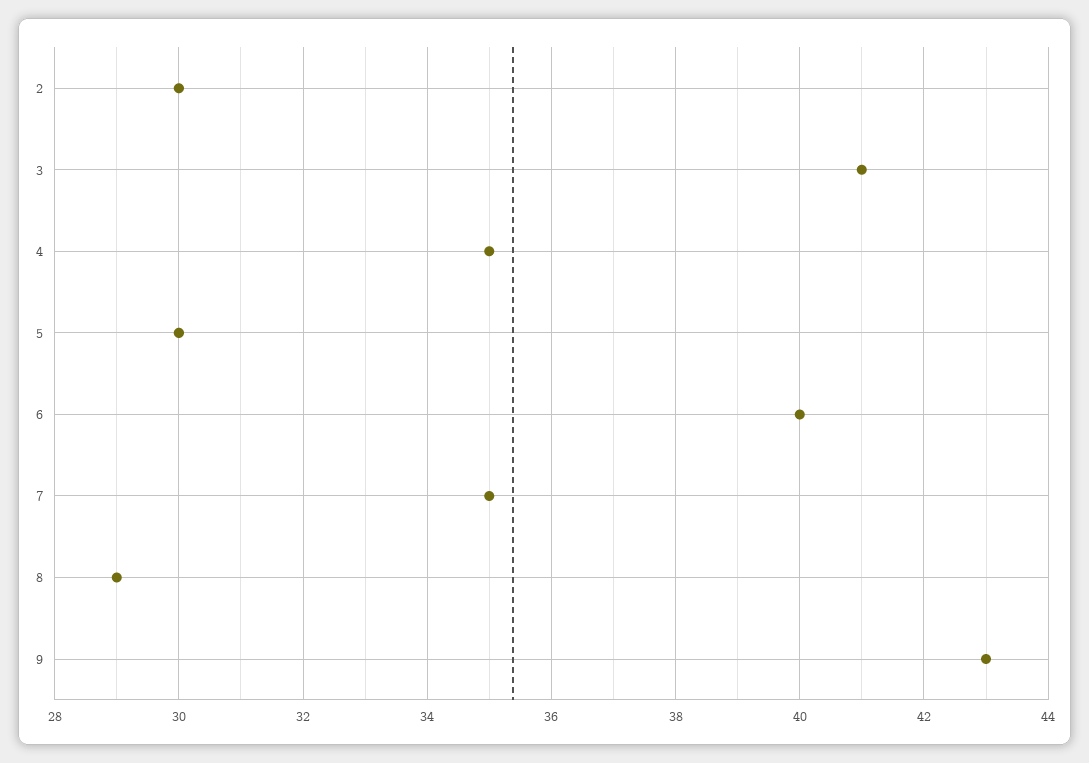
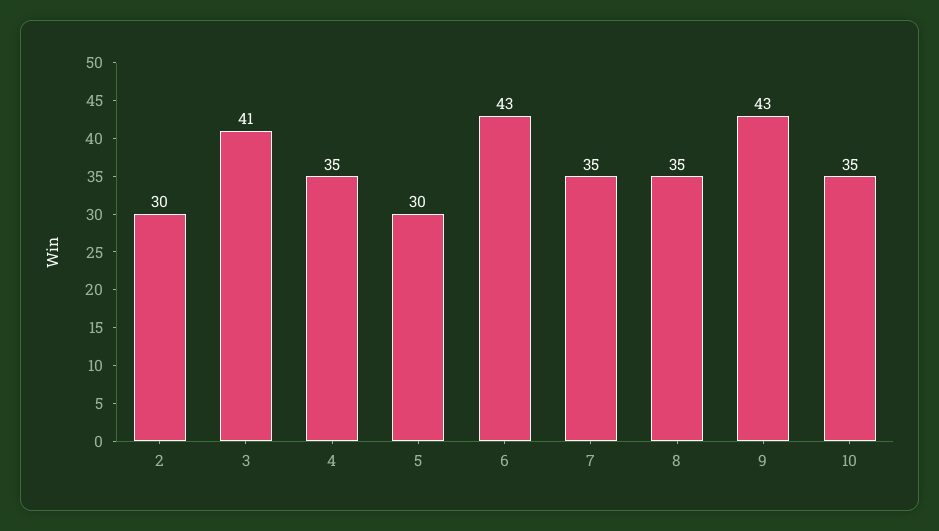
6: 40 -> 43
8: 29 -> 35
10: none -> 35

